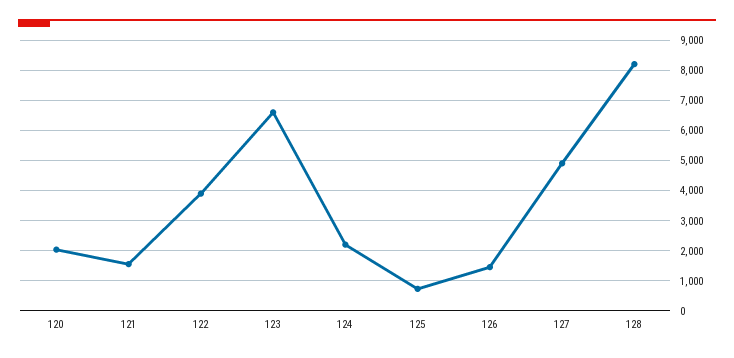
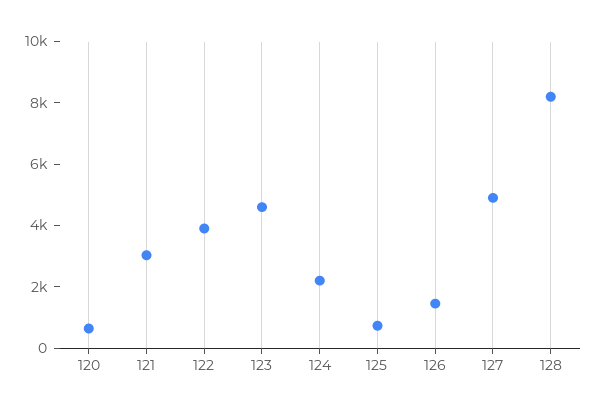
120: 2000 -> 500
121: 1600 -> 3000
123: 6600 -> 4500

